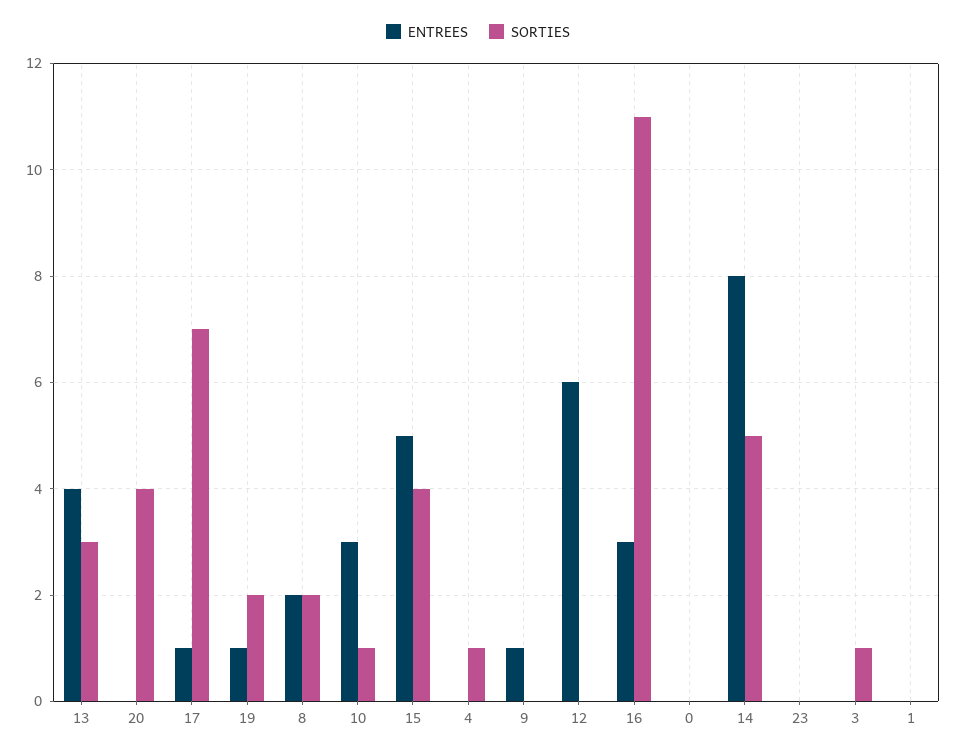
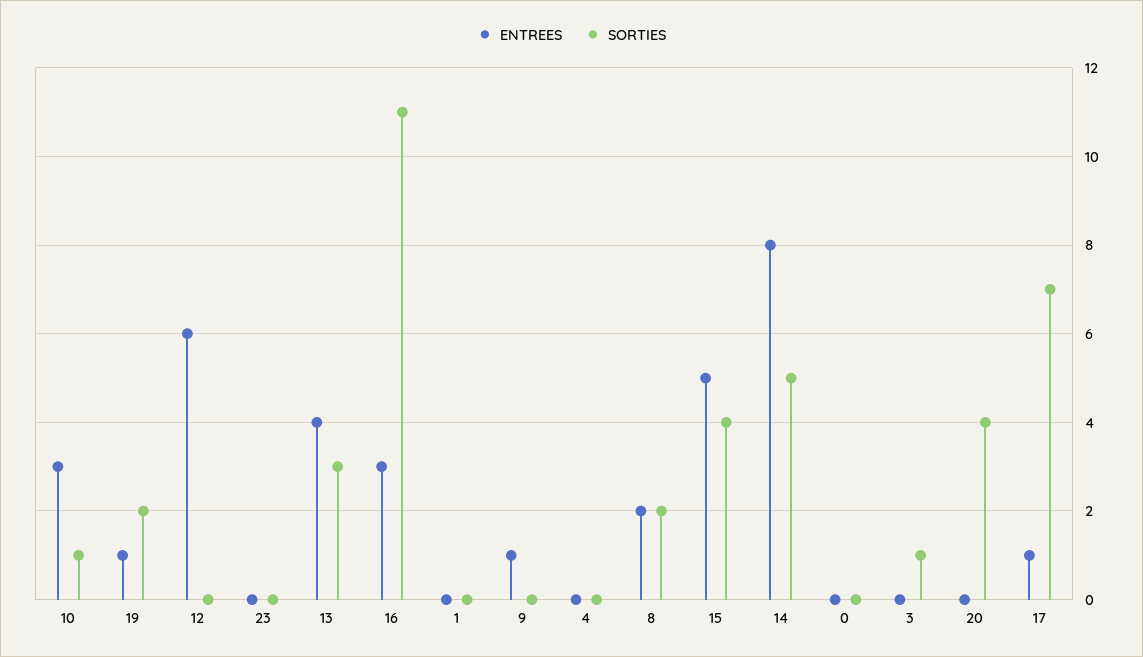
SORTIES, 4: 1 -> 0

